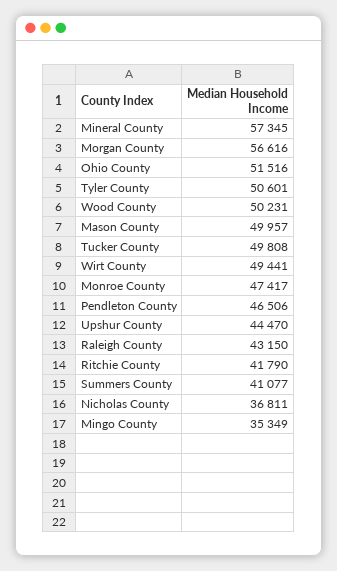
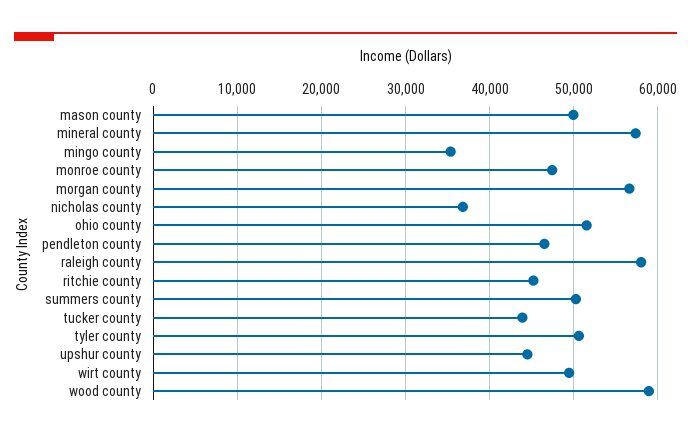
Wood County: 50231 -> 59000
Tucker County: 49808 -> 44000
Raleigh County: 43150 -> 58000
Ritchie County: 41790 -> 45000
Summers County: 41077 -> 50000

